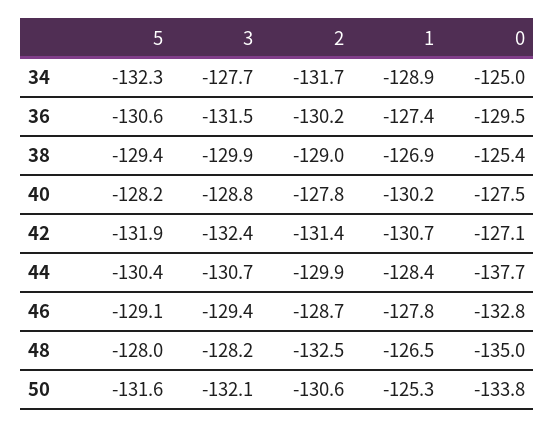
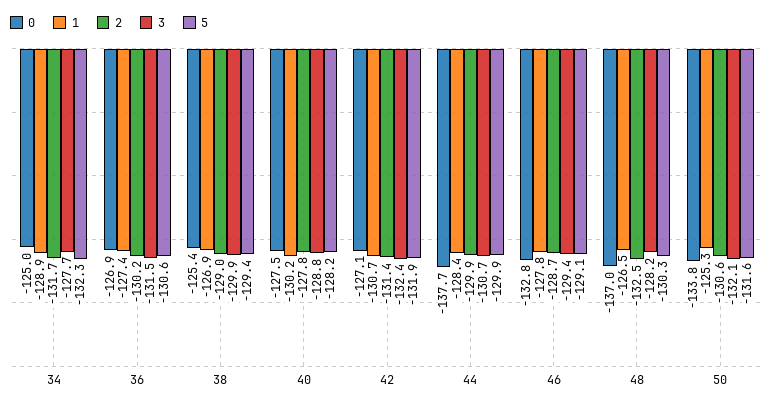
0, 36: -129.5 -> -126.9
5, 44: -130.4 -> -129.9
5, 48: -128 -> -130.3
0, 48: -135 -> -137

